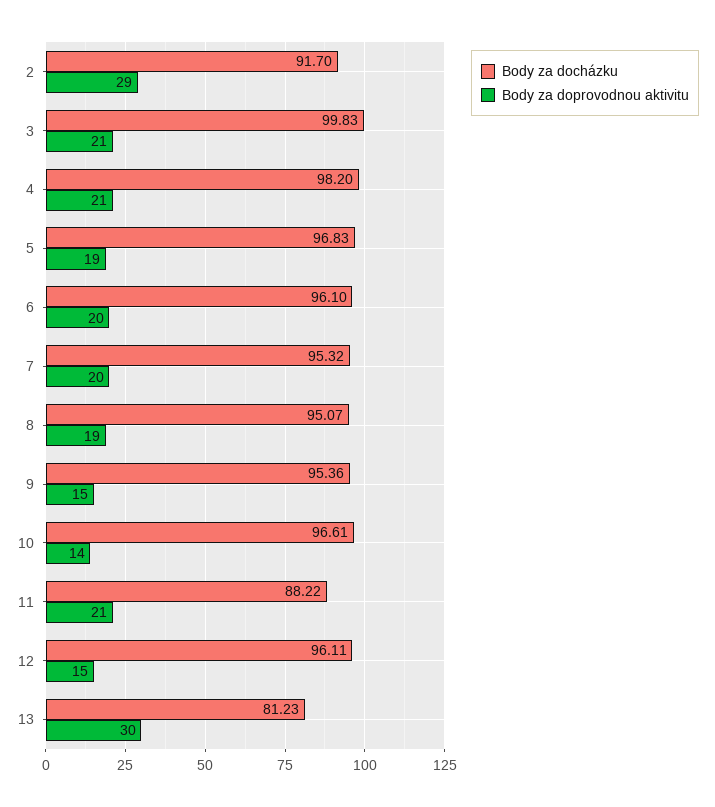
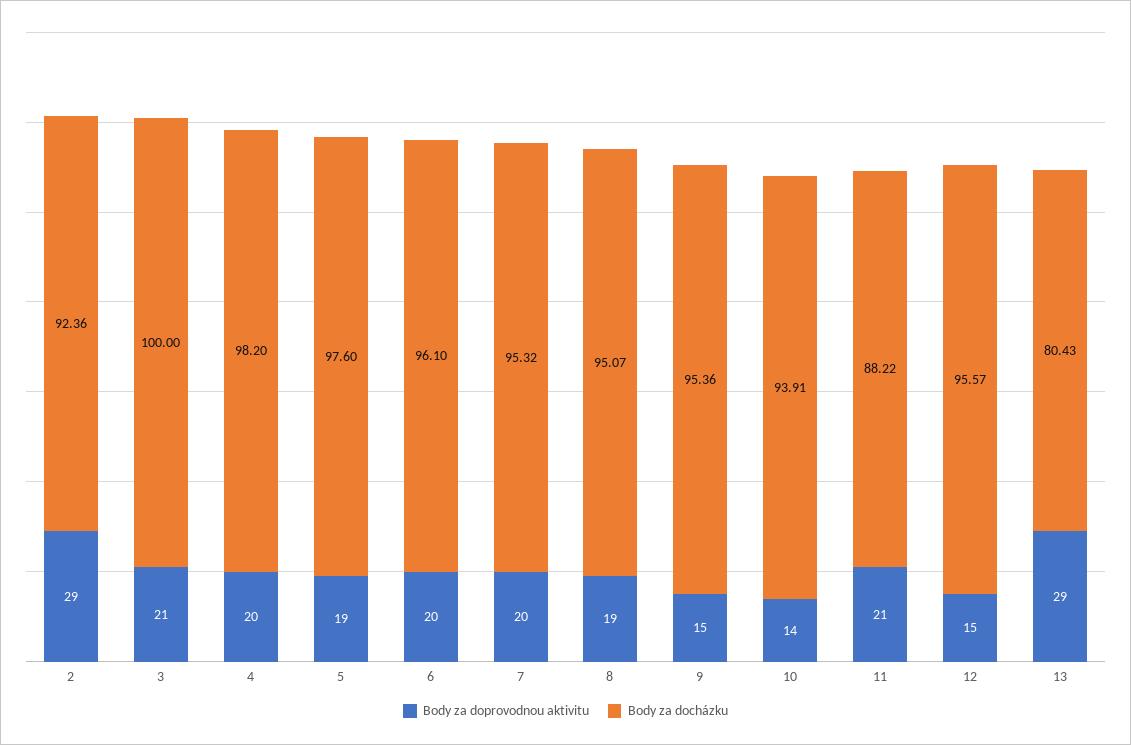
Body za docházku, 2: 91.7 -> 92.36
Body za docházku, 3: 99.83 -> 100
Body za doprovodnou aktivitu, 4: 21 -> 20
Body za docházku, 5: 96.83 -> 97.6
Body za docházku, 10: 96.61 -> 93.91
Body za docházku, 12: 96.11 -> 95.57
Body za docházku, 13: 81.23 -> 80.43
Body za doprovodnou aktivitu, 13: 30 -> 29

